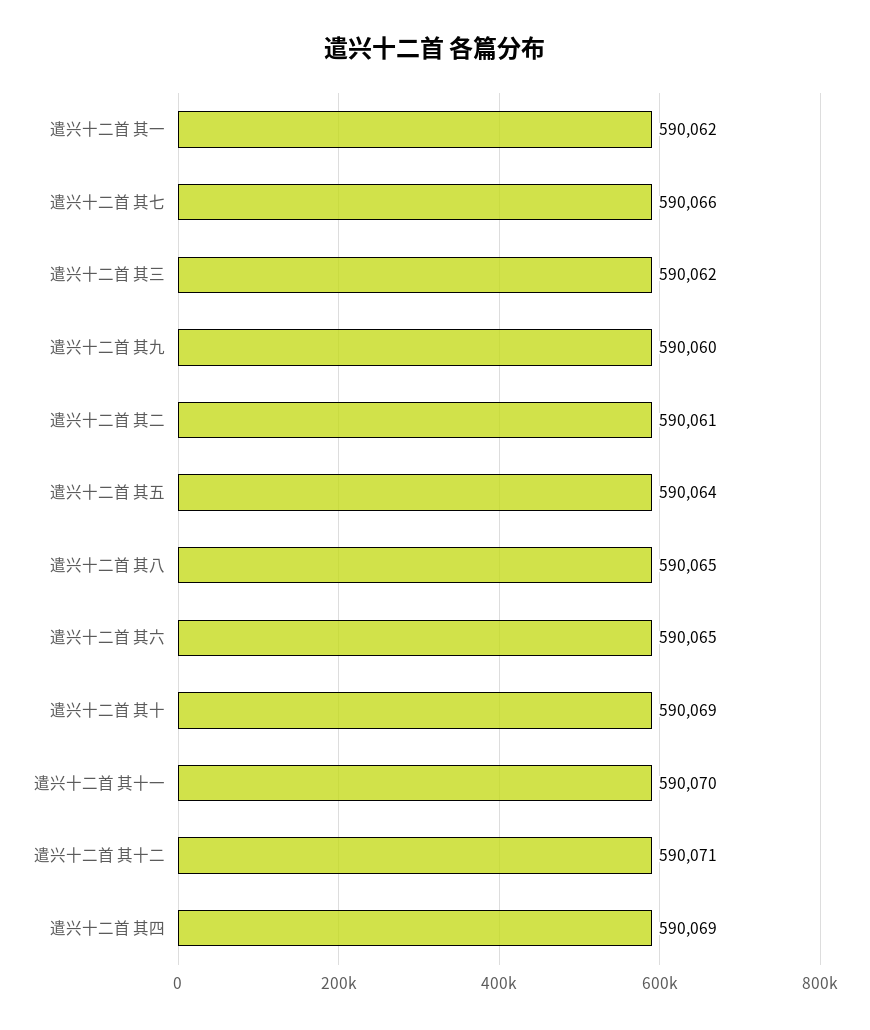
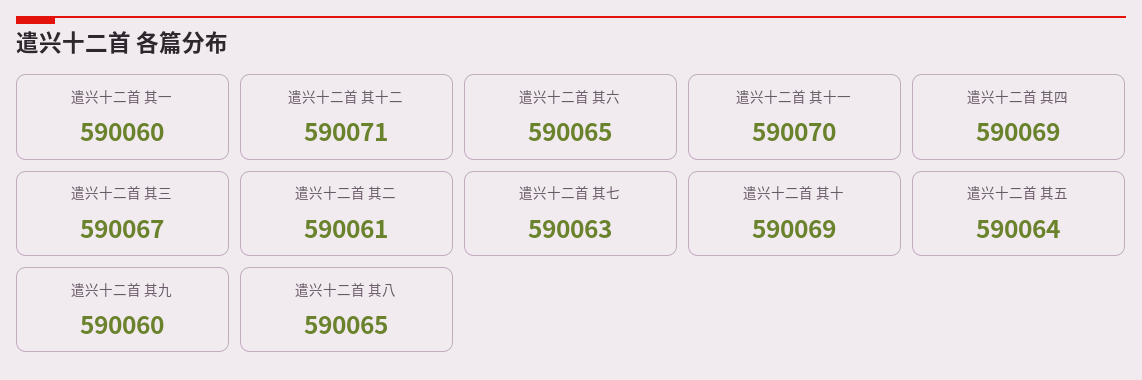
遣兴十二首 其一: 590062 -> 590060
遣兴十二首 其七: 590066 -> 590063
遣兴十二首 其三: 590062 -> 590067

